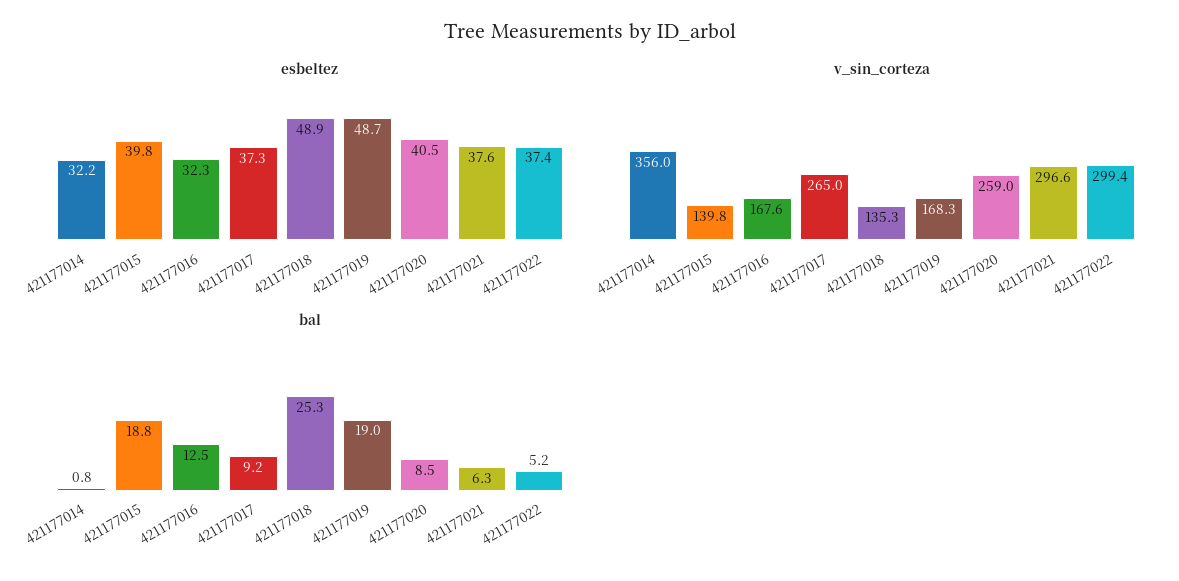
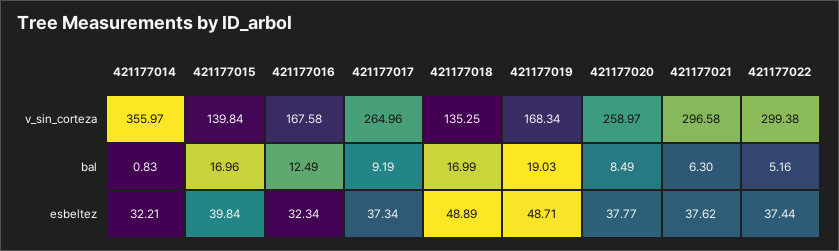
esbeltez, 421177020: 40.5 -> 37.77
bal, 421177015: 18.8 -> 16.96
bal, 421177018: 25.3 -> 16.99

